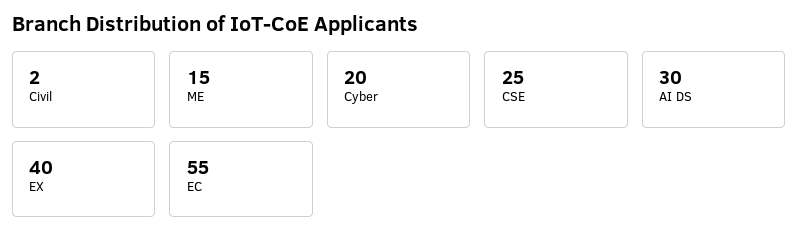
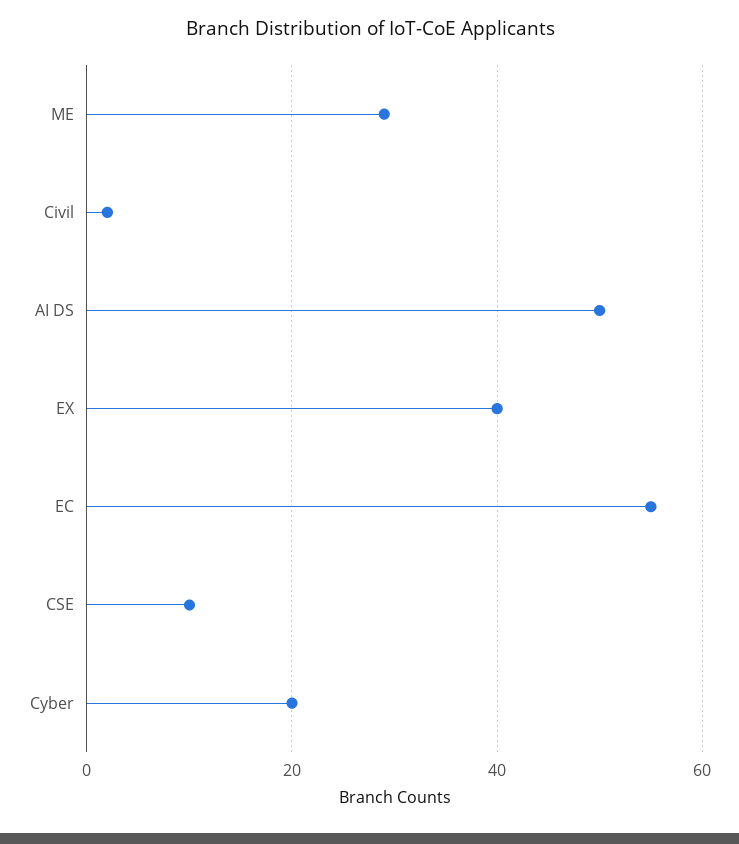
ME: 15 -> 30
CSE: 25 -> 10
AI DS: 30 -> 50

